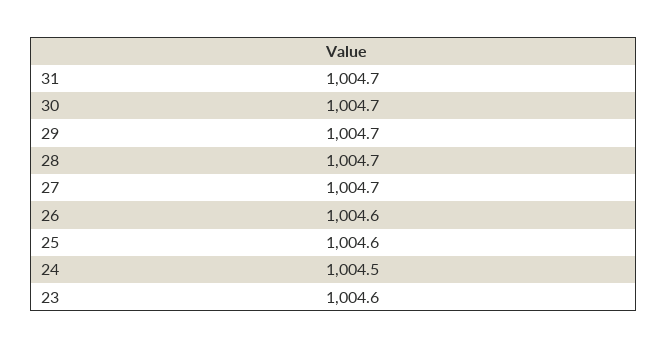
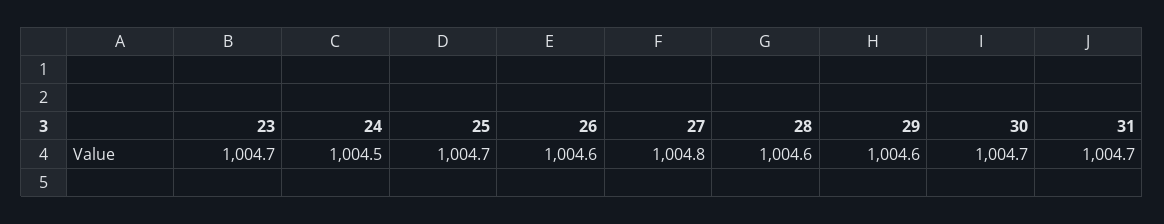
29: 1004.7 -> 1004.6
28: 1004.7 -> 1004.6
27: 1004.7 -> 1004.8
25: 1004.6 -> 1004.7
23: 1004.6 -> 1004.7

